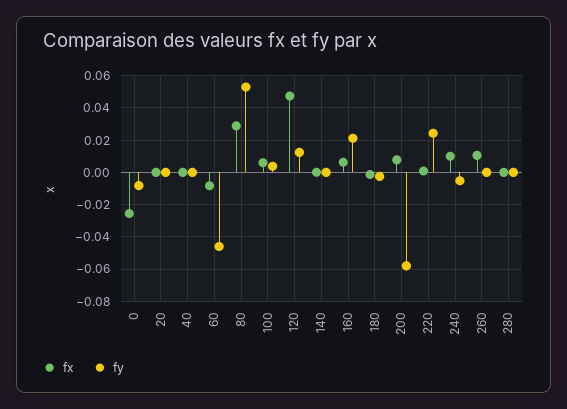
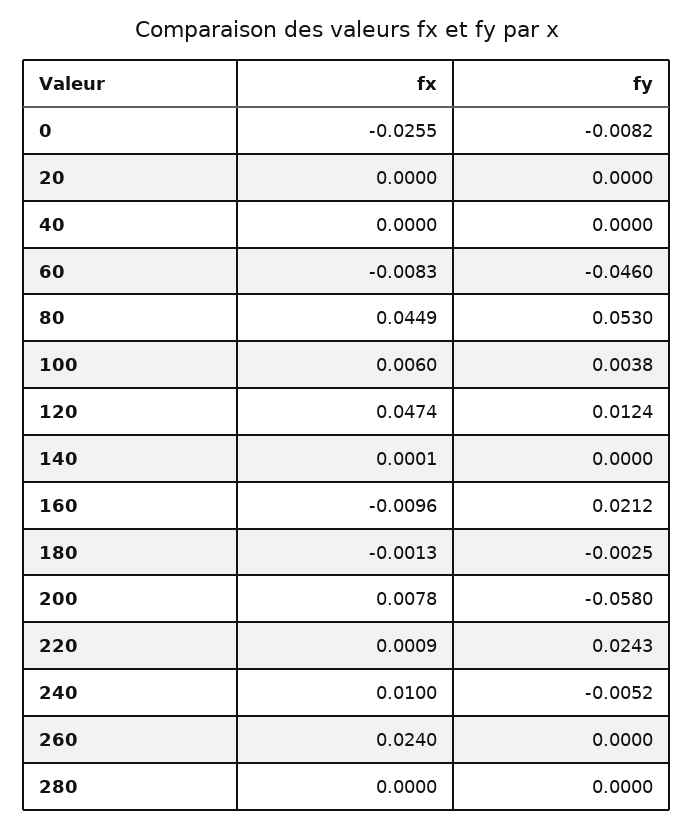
fx, 80: 0.03 -> 0.0449
fx, 160: 0.005 -> -0.0096
fx, 260: 0.01 -> 0.024

